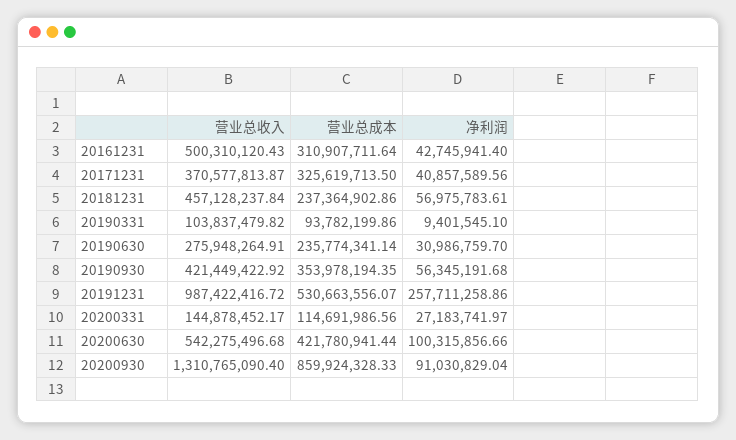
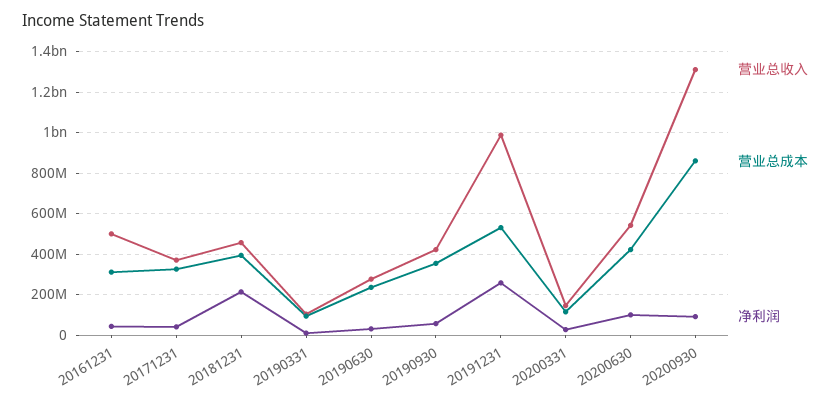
营业总成本, 20181231: 237364902.86 -> 400000000
净利润, 20181231: 56975783.61 -> 200000000

